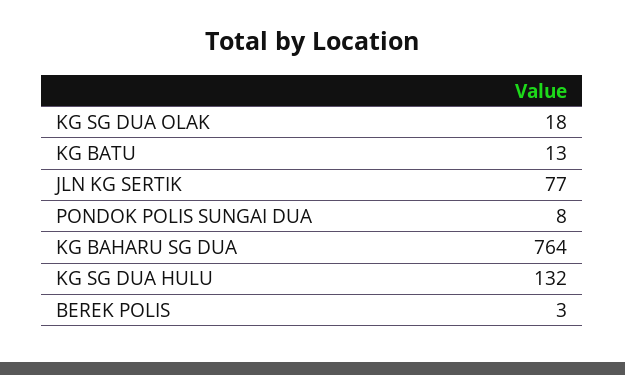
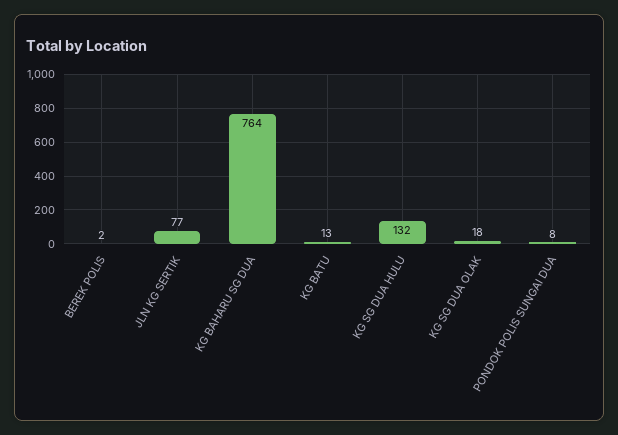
BEREK POLIS: 3 -> 2

